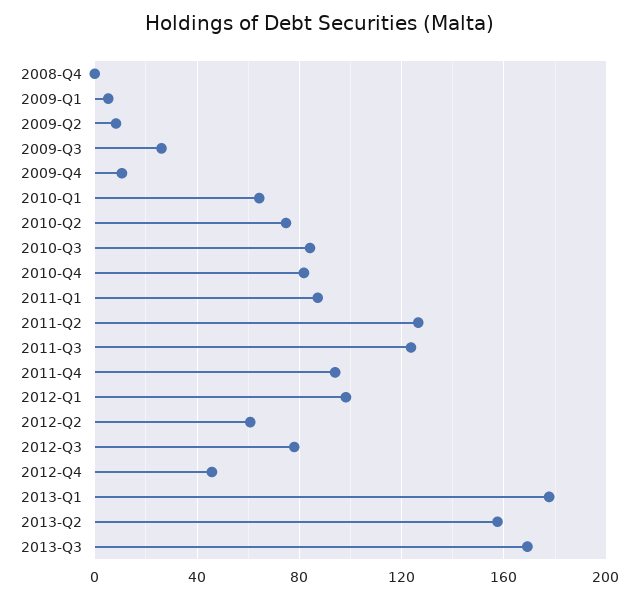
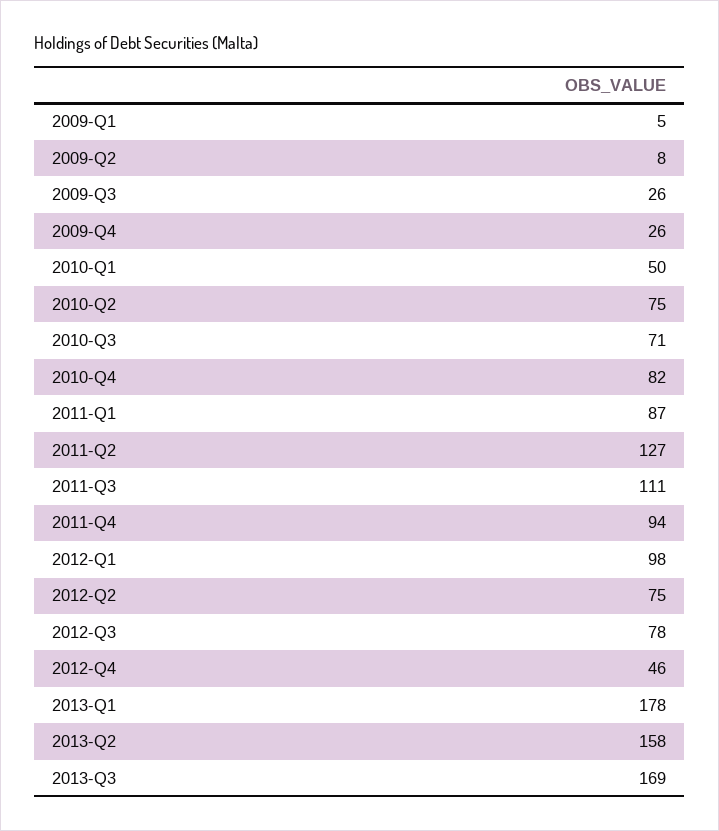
2008-Q4: 0 -> none
2009-Q4: 10 -> 26
2010-Q1: 65 -> 50
2010-Q3: 85 -> 71
2011-Q3: 125 -> 111
2012-Q2: 60 -> 75

